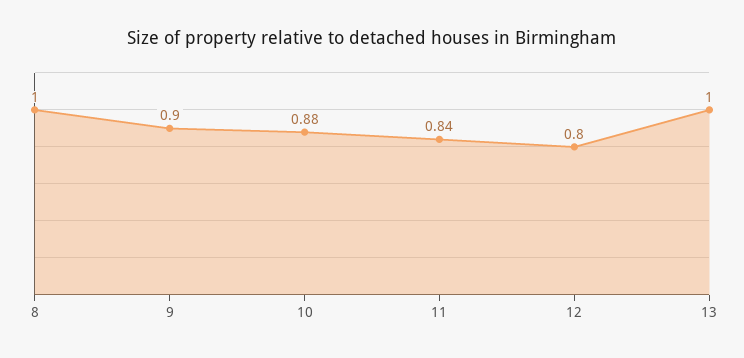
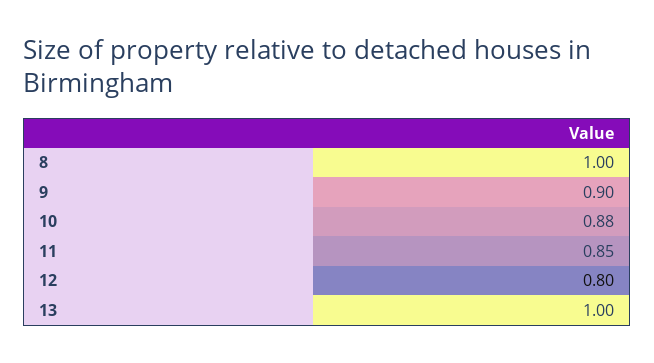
11: 0.84 -> 0.85

